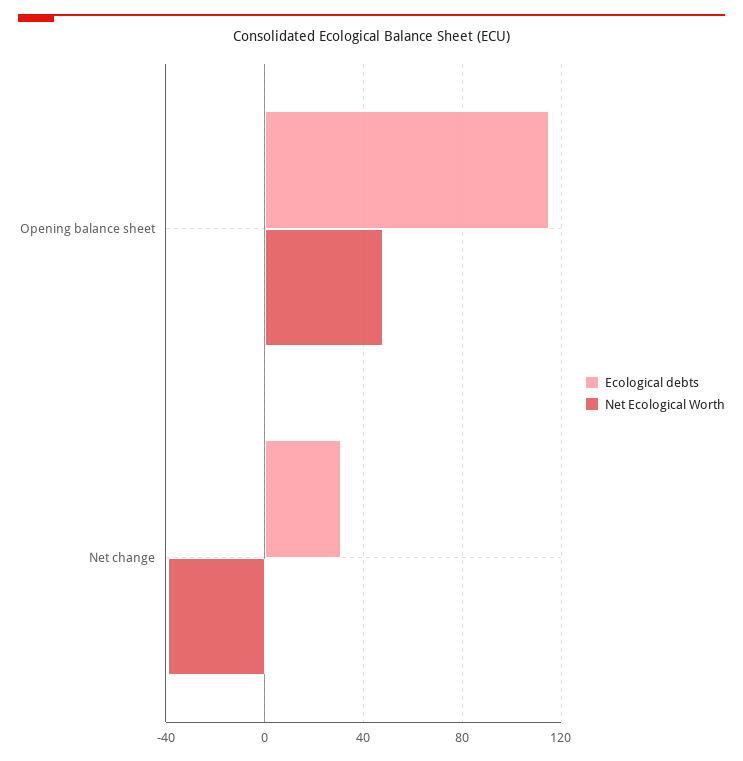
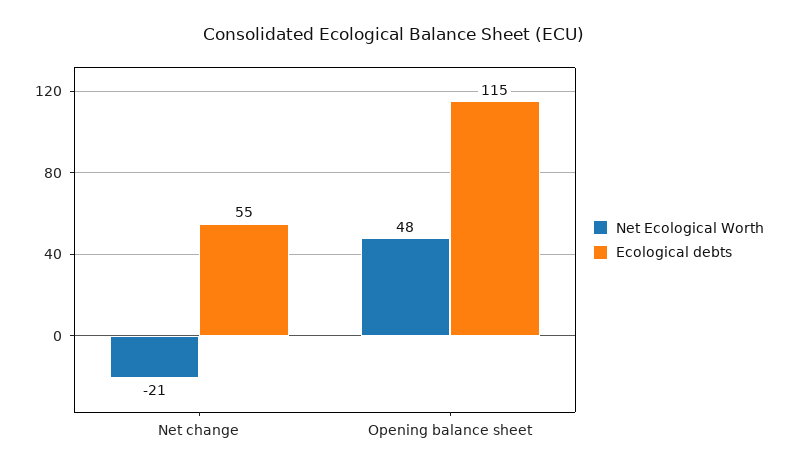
Ecological debts, Net change: 30 -> 55
Net Ecological Worth, Net change: -40 -> -21

